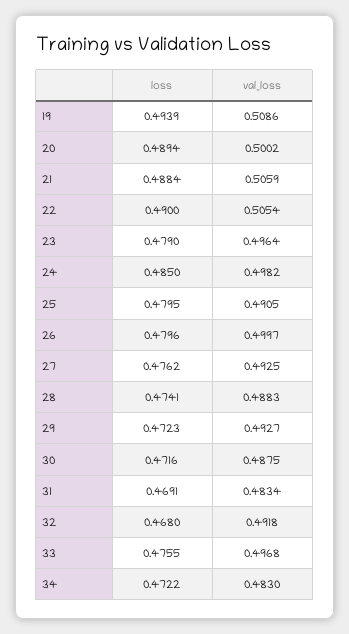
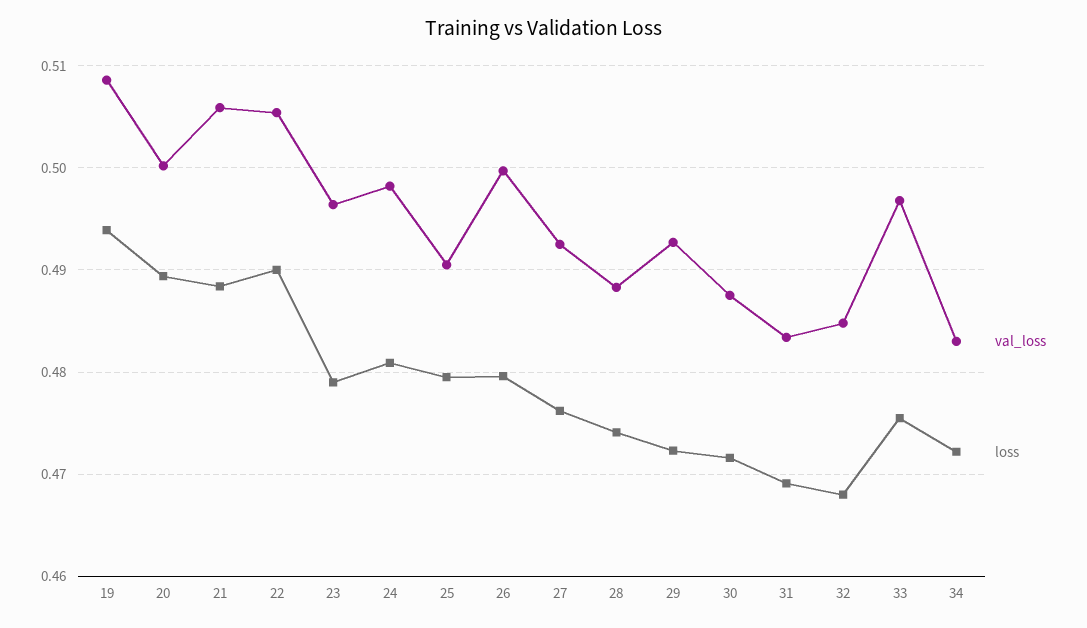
loss, 24: 0.485 -> 0.481
val_loss, 32: 0.4918 -> 0.485

